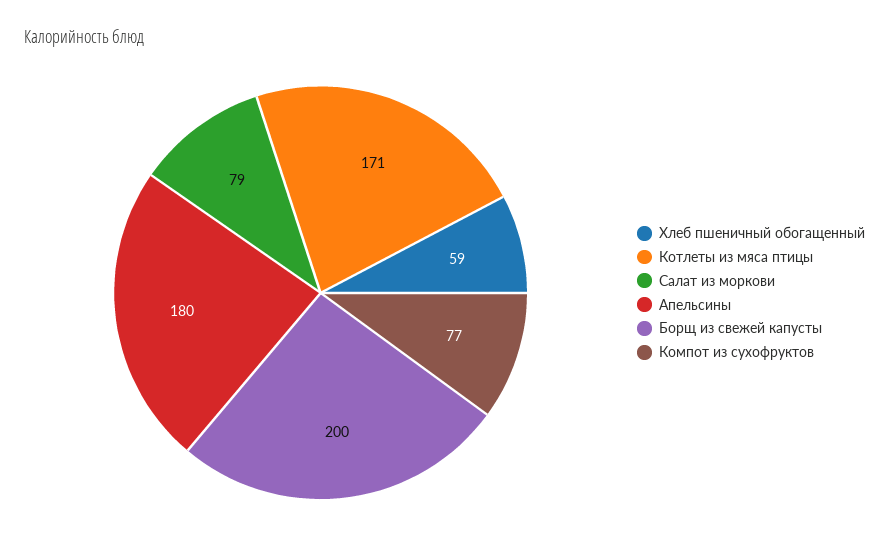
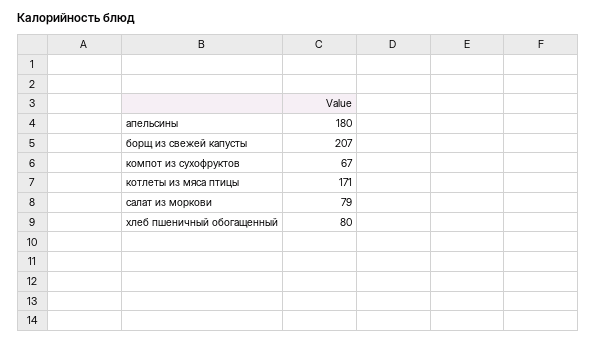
Хлеб пшеничный обогащенный: 59 -> 80
Борщ из свежей капусты: 200 -> 207
Компот из сухофруктов: 77 -> 67

